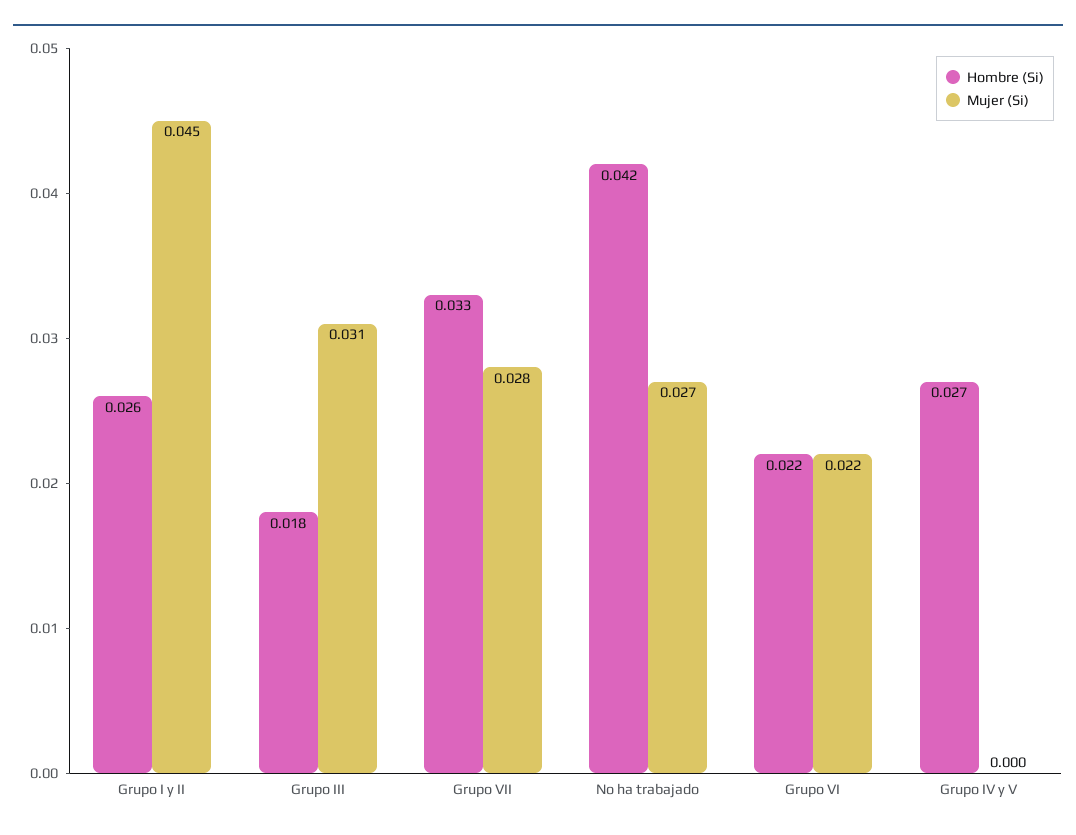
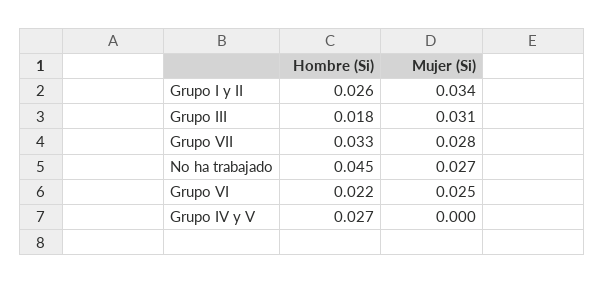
Mujer (Si), Grupo I y II: 0.045 -> 0.034
Hombre (Si), No ha trabajado: 0.042 -> 0.045
Mujer (Si), Grupo VI: 0.022 -> 0.025

